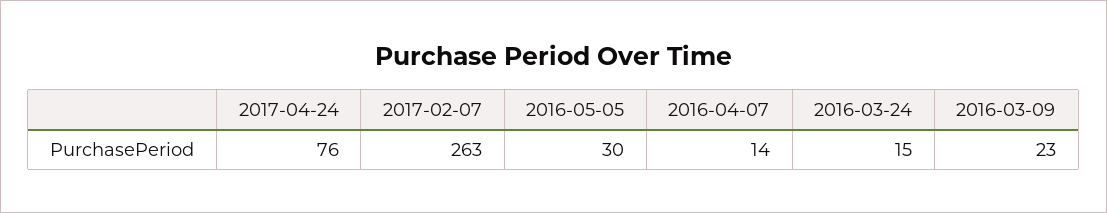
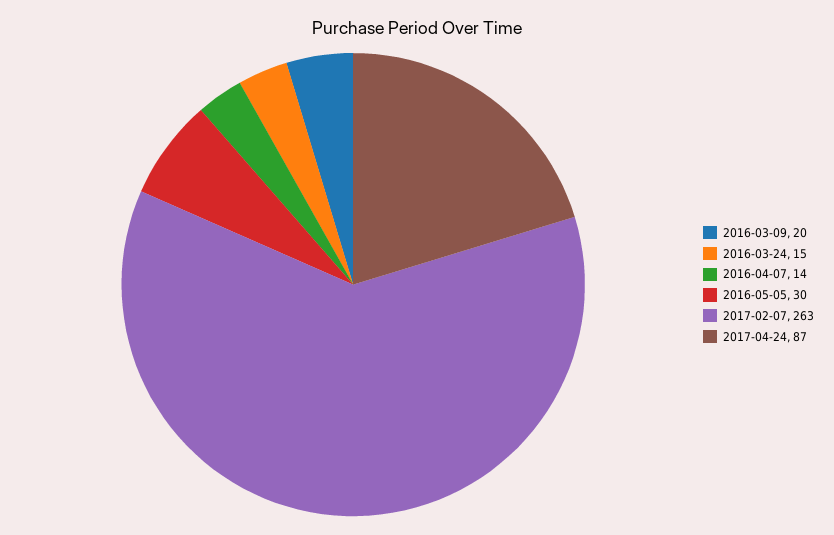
2017-04-24: 76 -> 87
2016-03-09: 23 -> 20

